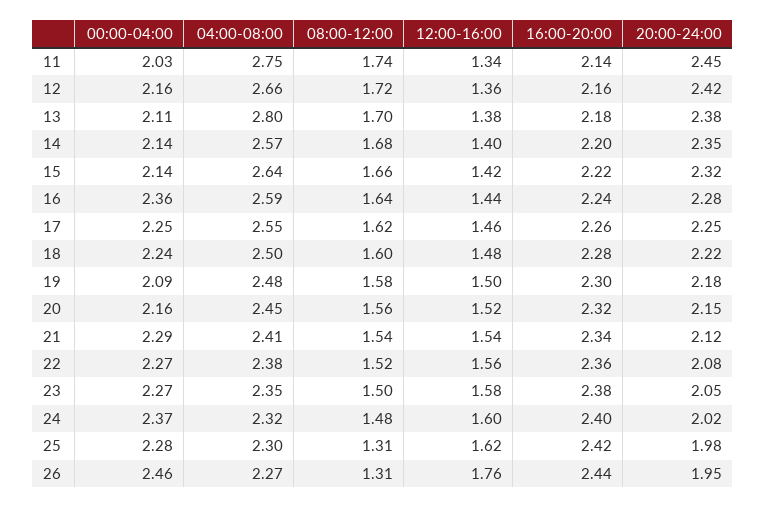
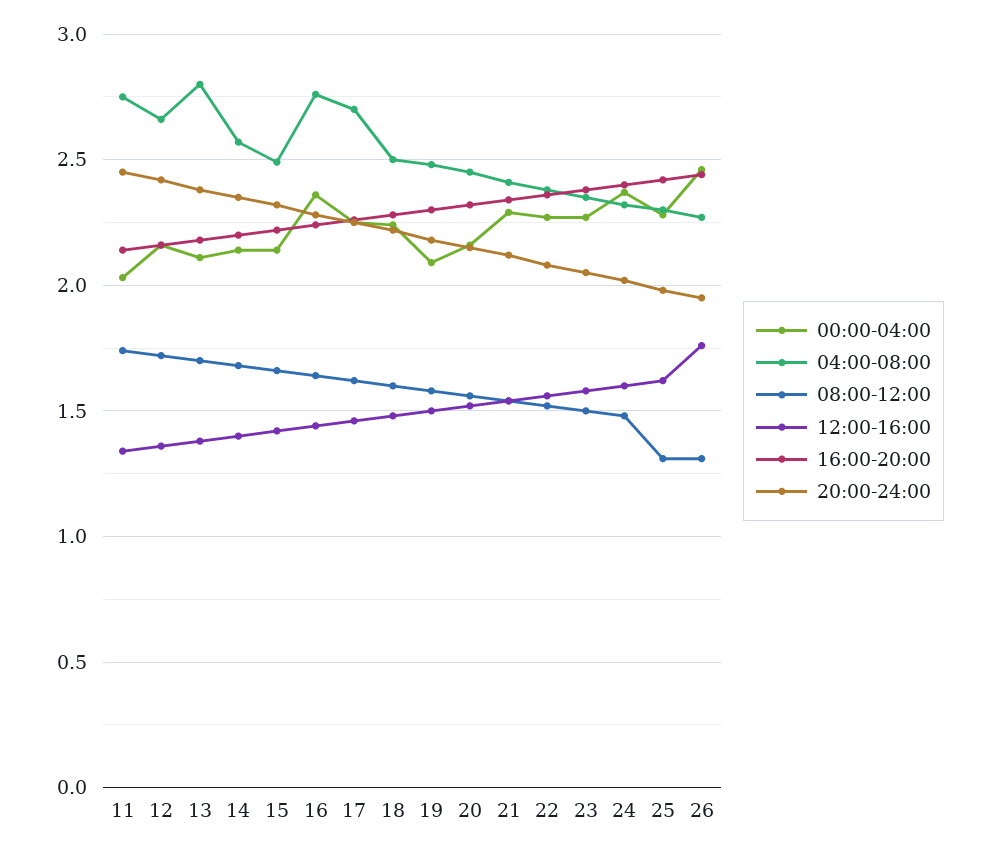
04:00-08:00, 15: 2.64 -> 2.5
04:00-08:00, 16: 2.59 -> 2.75
04:00-08:00, 17: 2.55 -> 2.7

